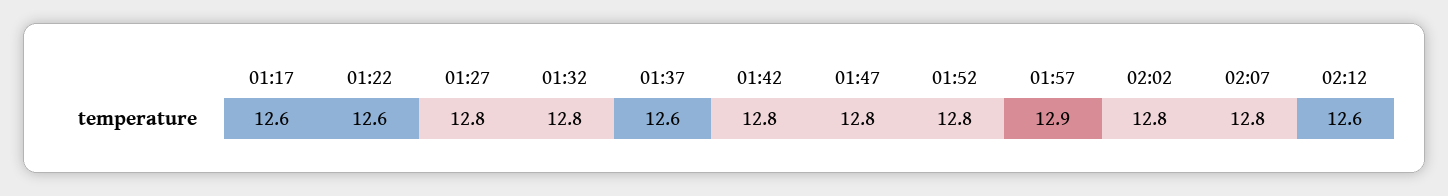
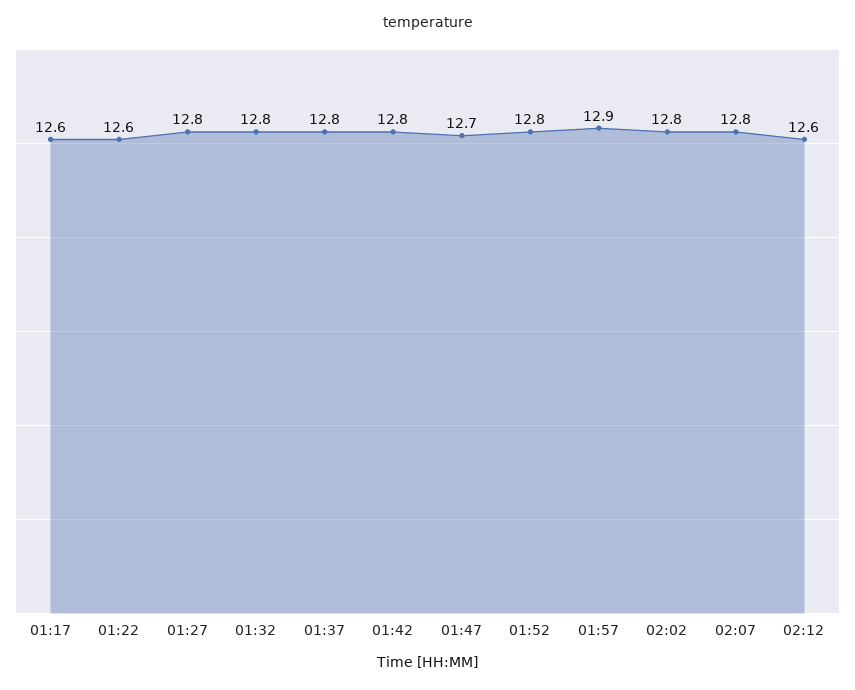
01:37: 12.6 -> 12.8
01:47: 12.8 -> 12.7

